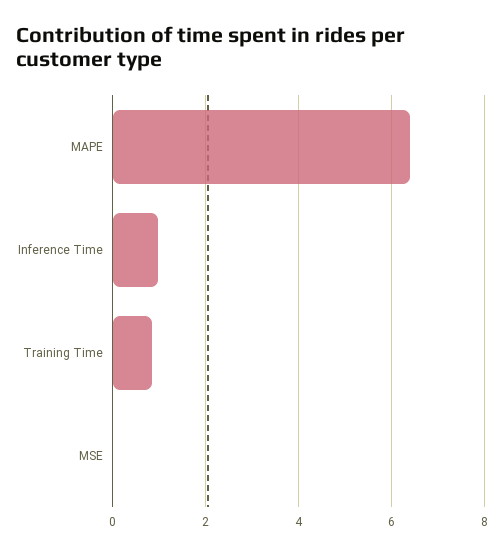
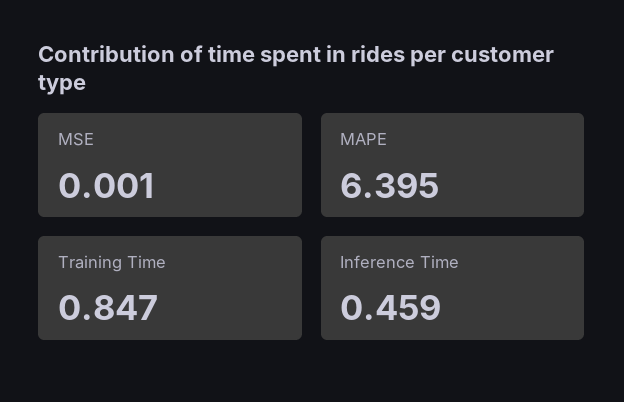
Inference Time: 1 -> 0.459

